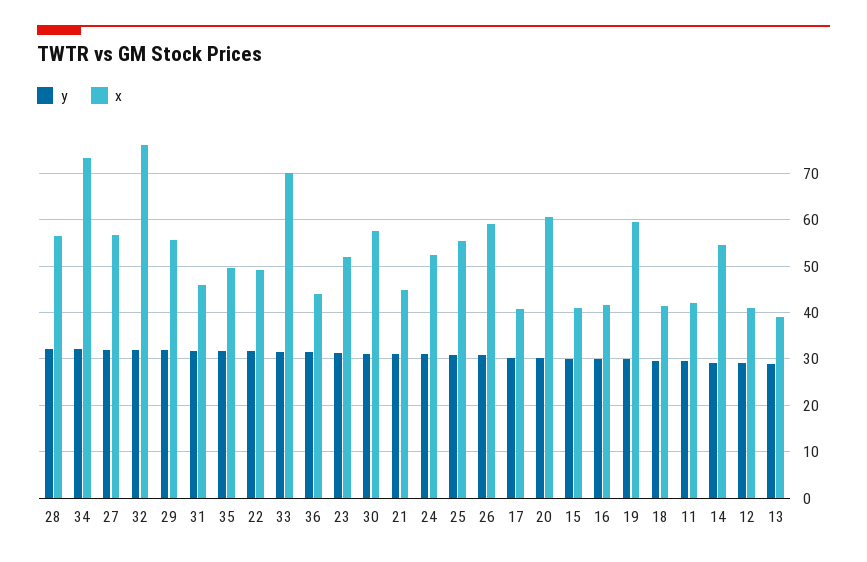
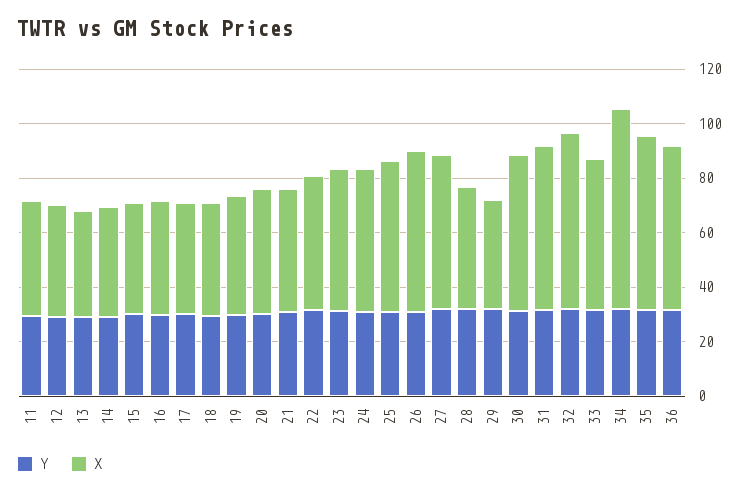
x, 28: 56 -> 45
x, 32: 76 -> 65
x, 29: 56 -> 40
x, 31: 46 -> 60
x, 35: 50 -> 65
x, 33: 70 -> 55
x, 36: 44 -> 60
x, 20: 60 -> 45
x, 19: 60 -> 45
x, 14: 54 -> 40

